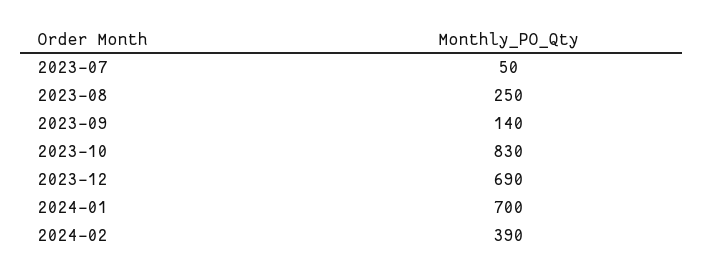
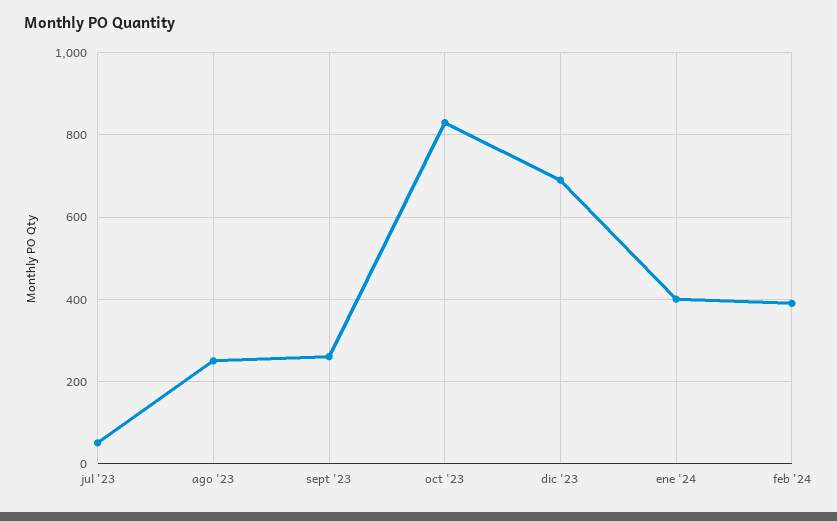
2023-09: 140 -> 260
2024-01: 700 -> 400

